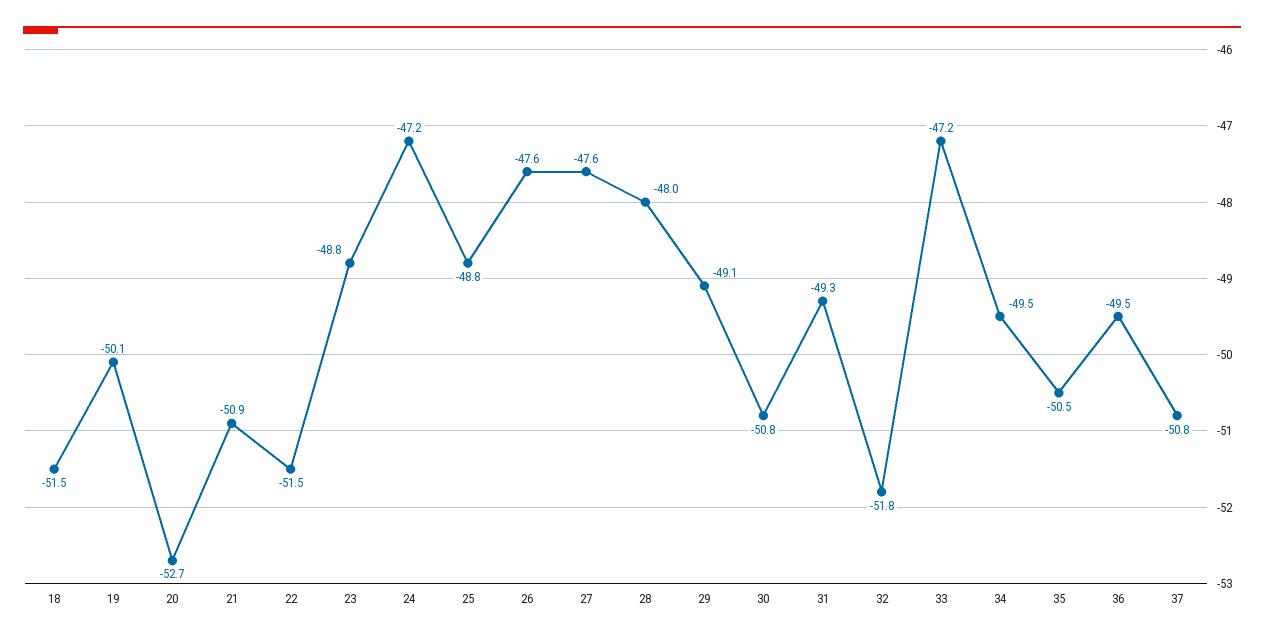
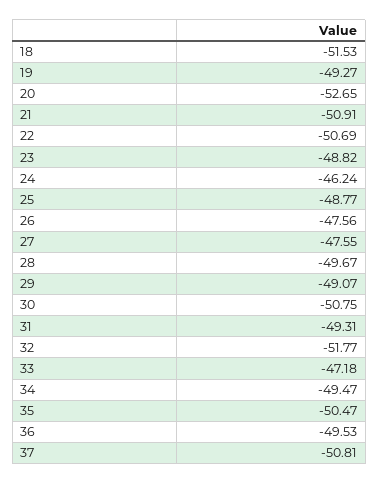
19: -50.1 -> -49.27
22: -51.5 -> -50.69
24: -47.2 -> -46.24
28: -48 -> -49.67

